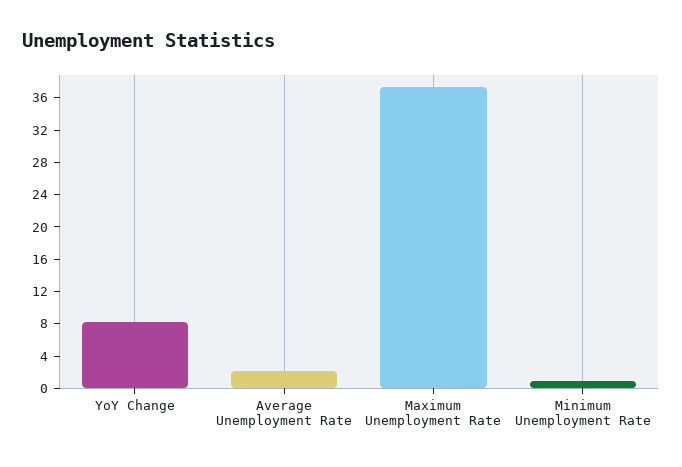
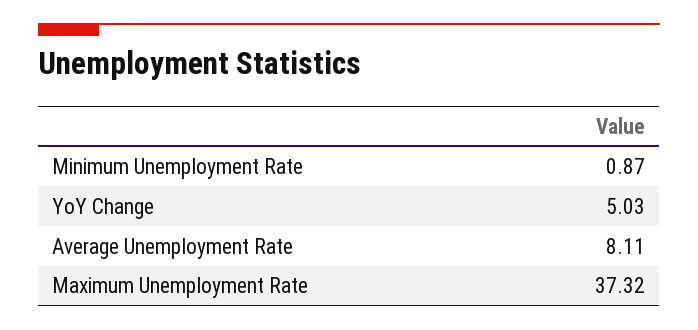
YoY Change: 8 -> 5.03
Average Unemployment Rate: 2 -> 8.11

